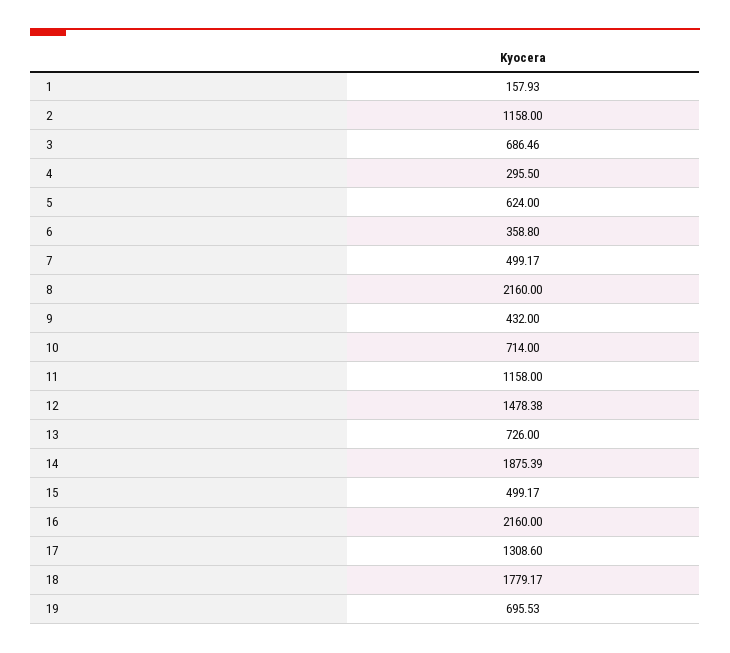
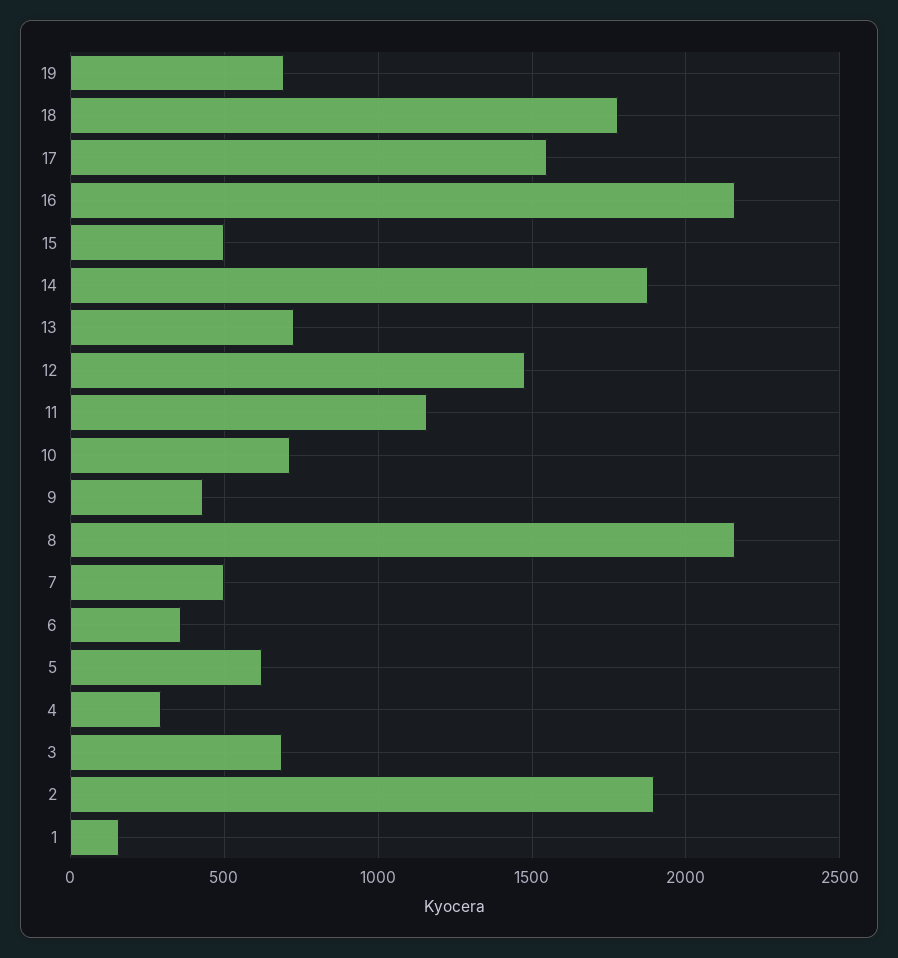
2: 1158 -> 1900
17: 1308.6 -> 1550

